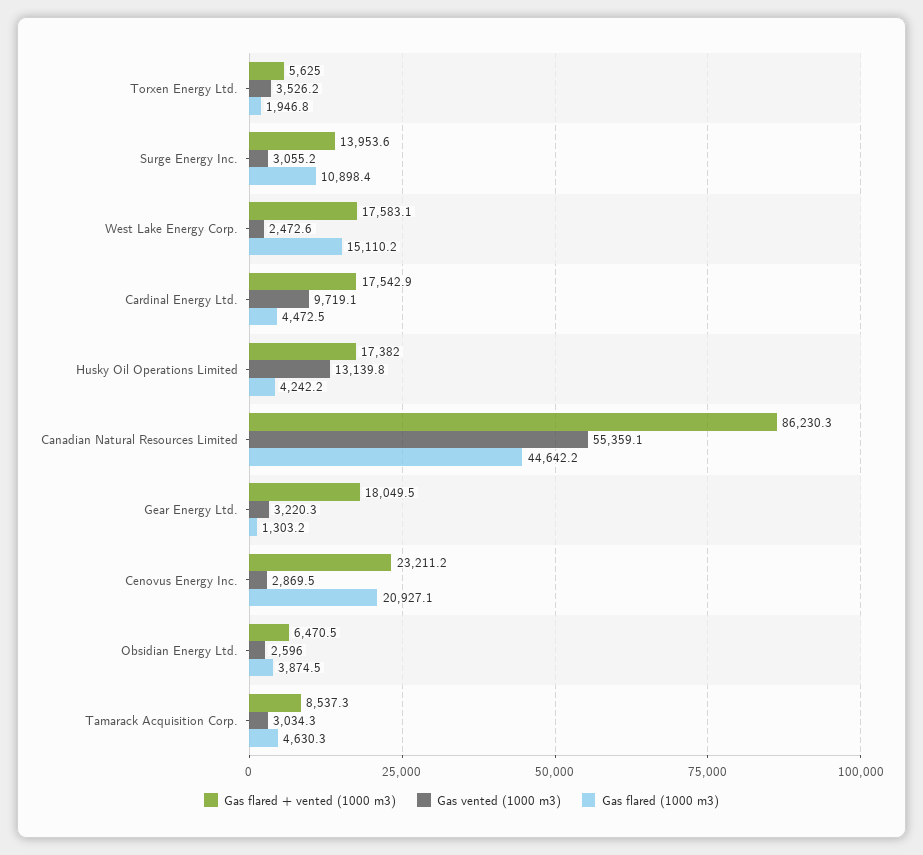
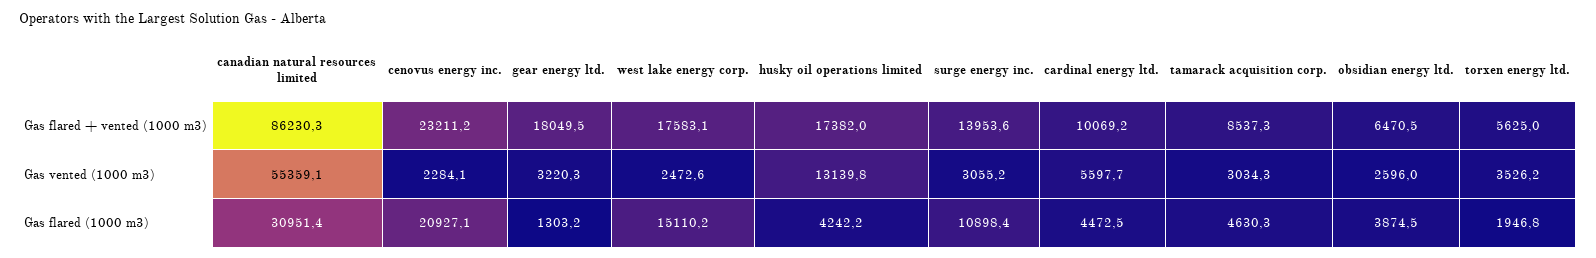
Gas flared + vented (1000 m3), Cardinal Energy Ltd.: 17542.9 -> 10069.2
Gas vented (1000 m3), Cardinal Energy Ltd.: 9719.1 -> 5597.7
Gas flared (1000 m3), Canadian Natural Resources Limited: 44642.2 -> 30951.4
Gas vented (1000 m3), Cenovus Energy Inc.: 2869.5 -> 2284.1

